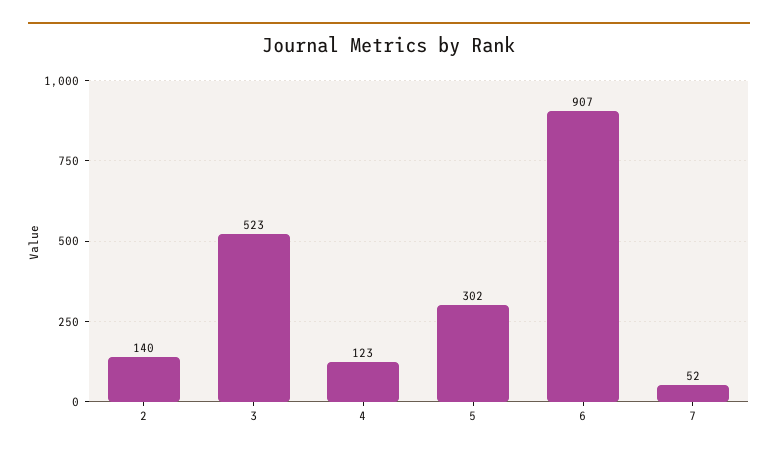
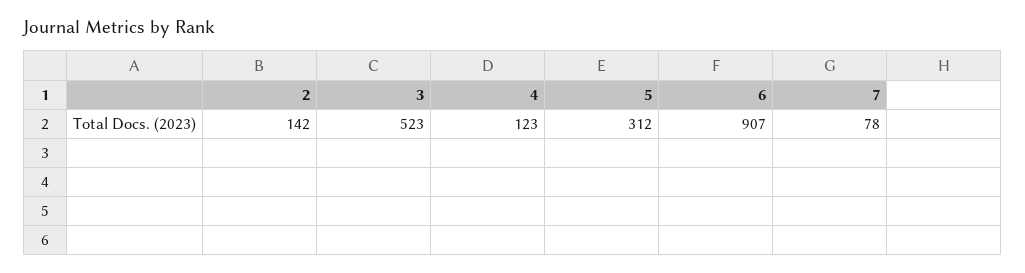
2: 140 -> 142
5: 302 -> 312
7: 52 -> 78

